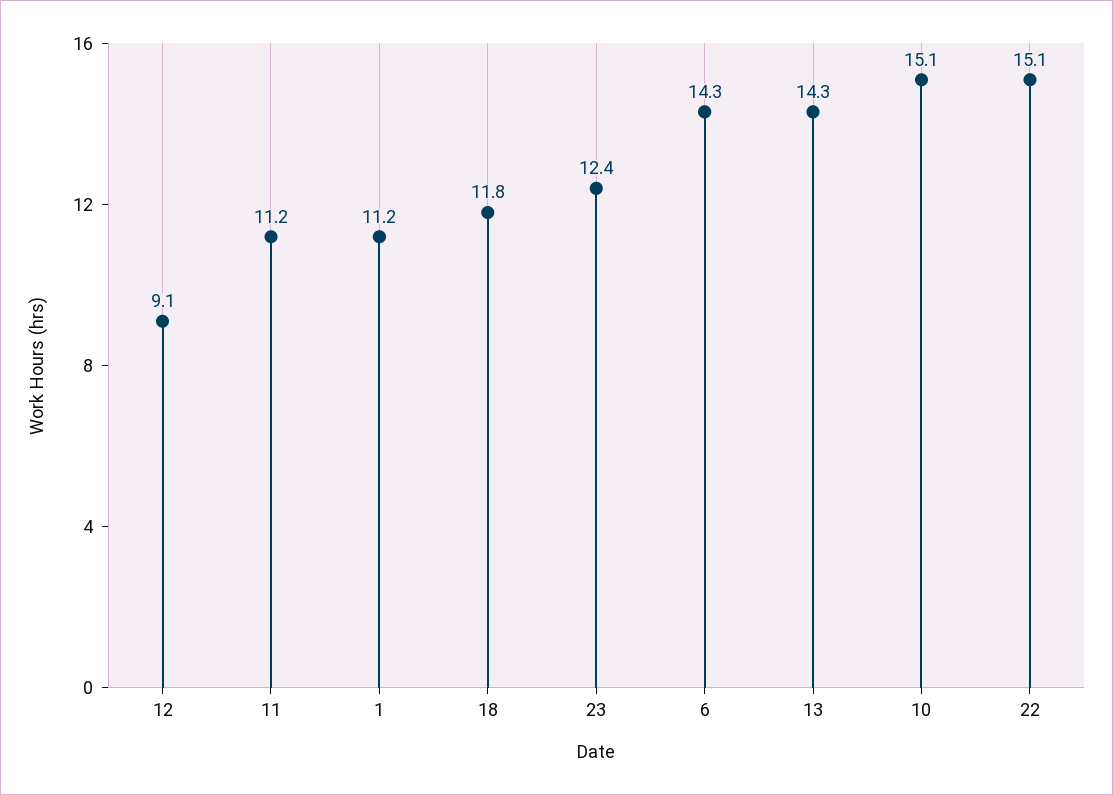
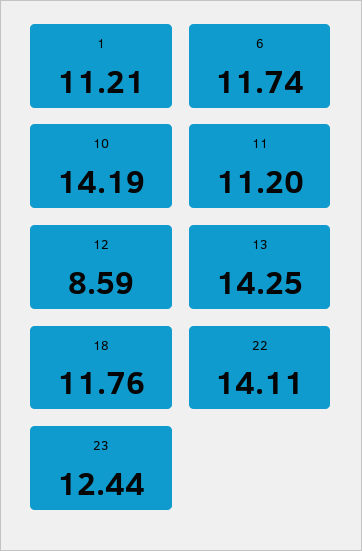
12: 9.1 -> 8.59
6: 14.3 -> 11.74
10: 15.1 -> 14.19
22: 15.1 -> 14.11

